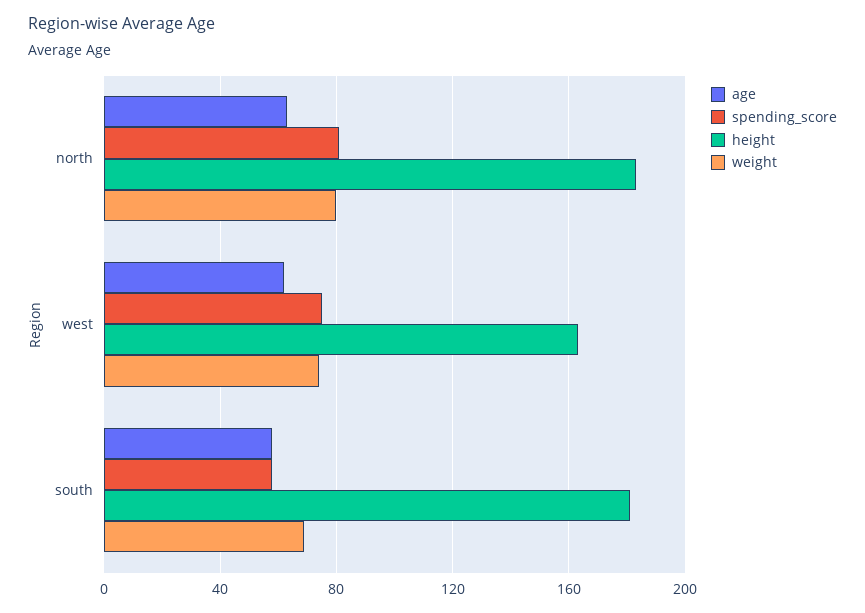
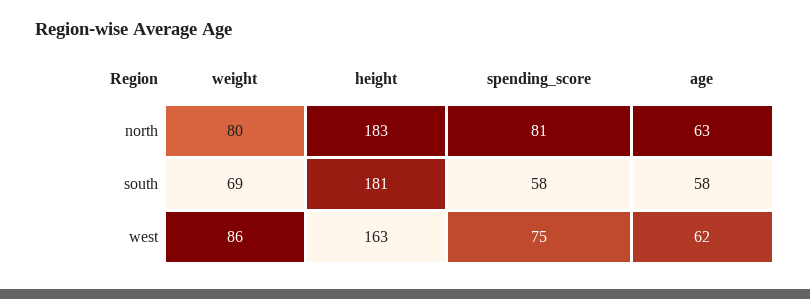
weight, west: 75 -> 86

